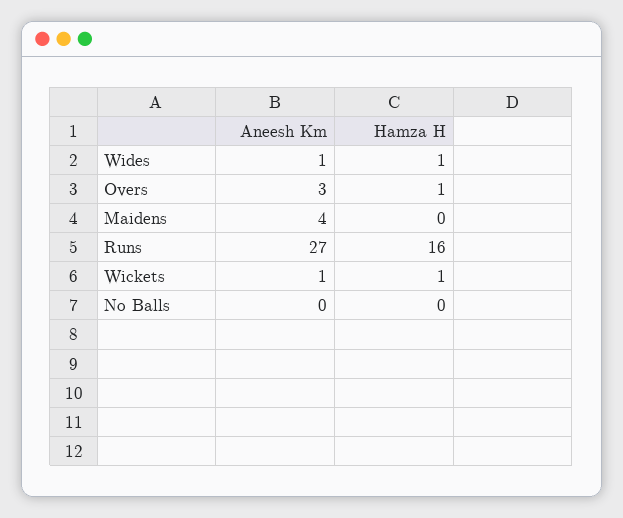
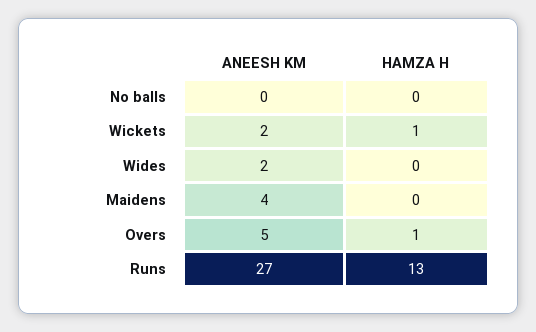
Aneesh Km, Wides: 1 -> 2
Hamza H, Wides: 1 -> 0
Aneesh Km, Overs: 3 -> 5
Hamza H, Runs: 16 -> 13
Aneesh Km, Wickets: 1 -> 2

